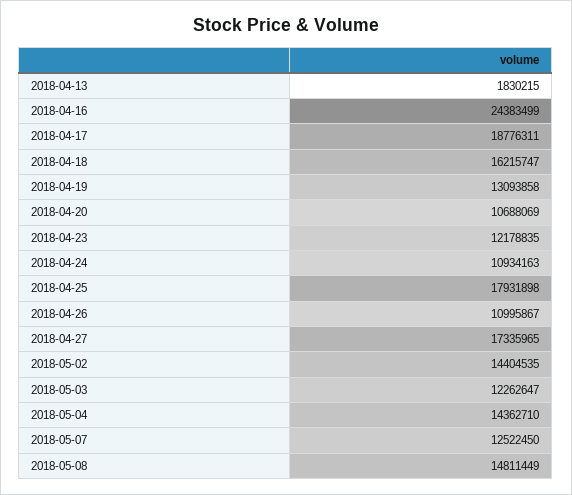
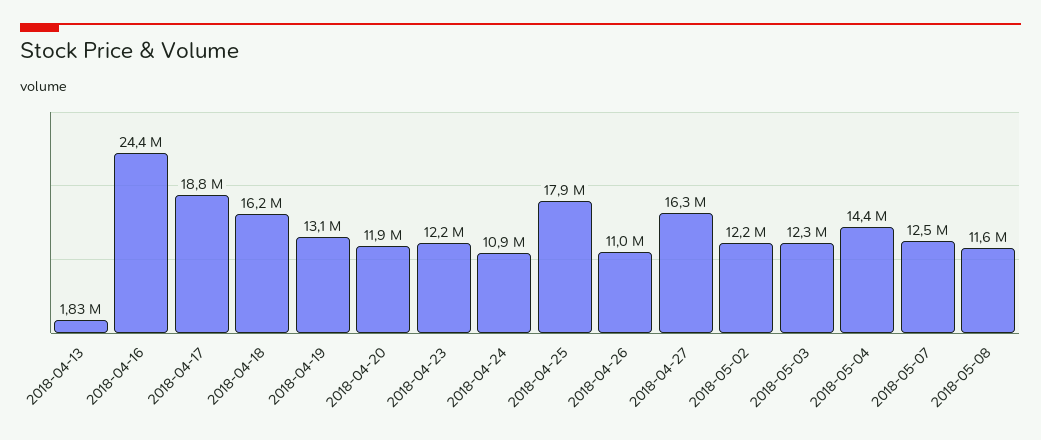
2018-04-20: 10688069 -> 11900000
2018-04-27: 17335965 -> 16300000
2018-05-02: 14404535 -> 12200000
2018-05-08: 14811449 -> 11600000

